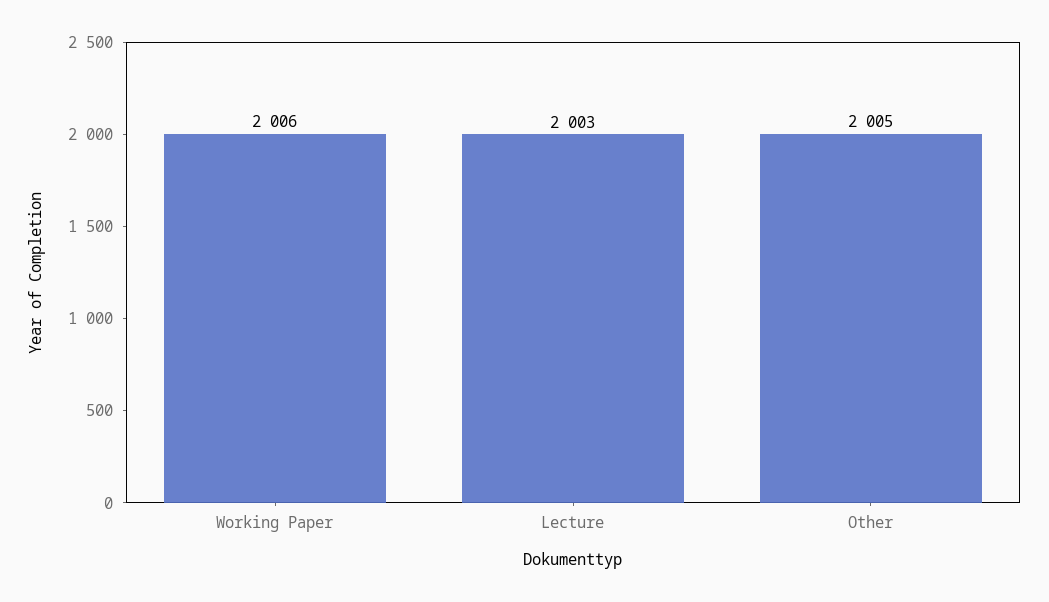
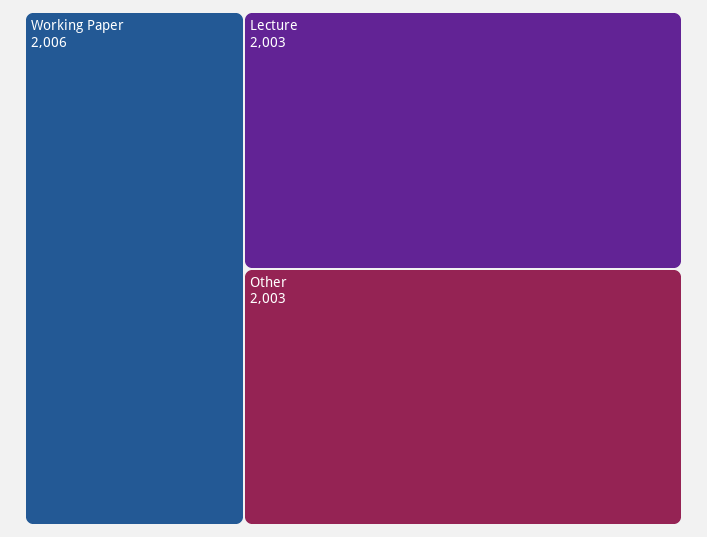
Other: 2005 -> 2003

